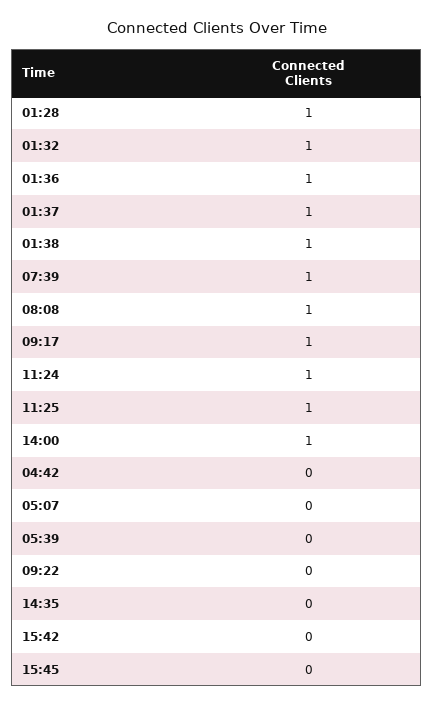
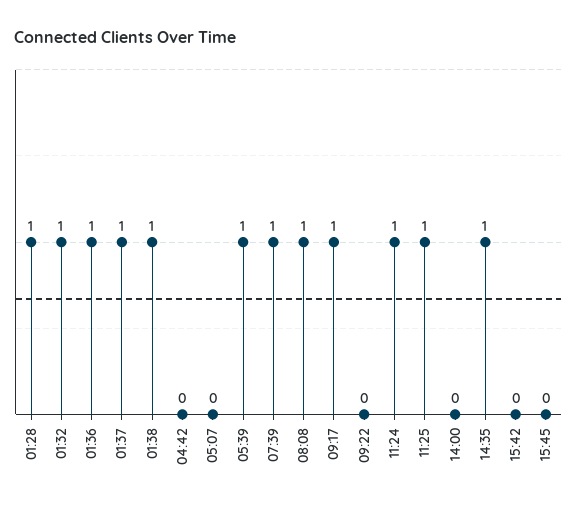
14:00: 1 -> 0
05:39: 0 -> 1
14:35: 0 -> 1

